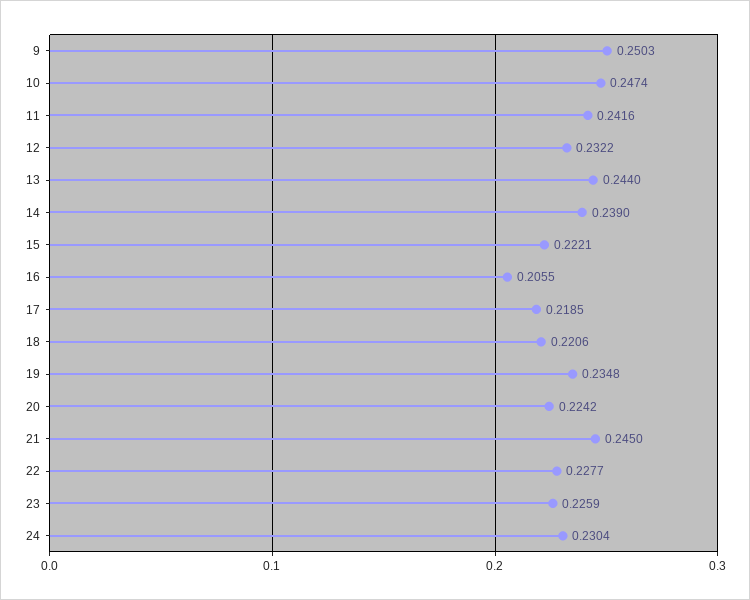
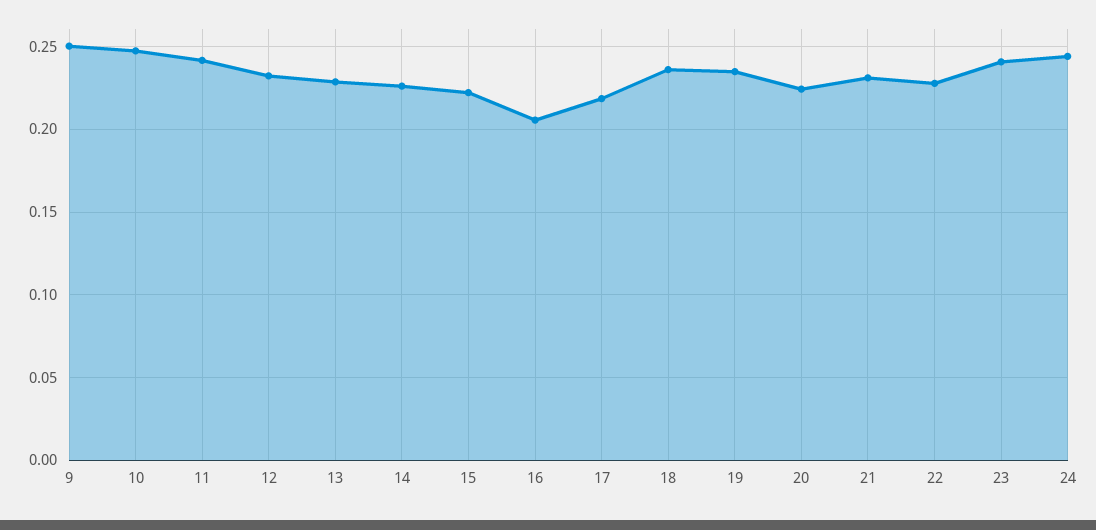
13: 0.244 -> 0.23
14: 0.239 -> 0.225
18: 0.2206 -> 0.235
21: 0.245 -> 0.23
23: 0.2259 -> 0.24
24: 0.2304 -> 0.245

